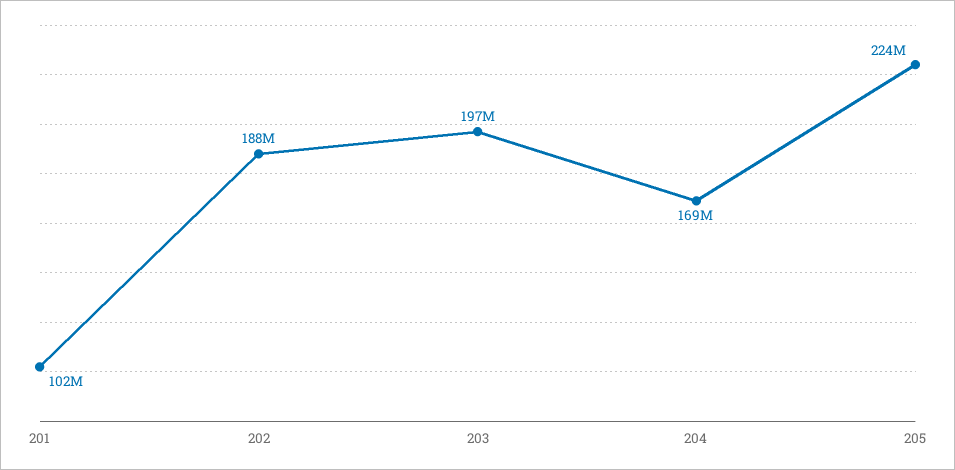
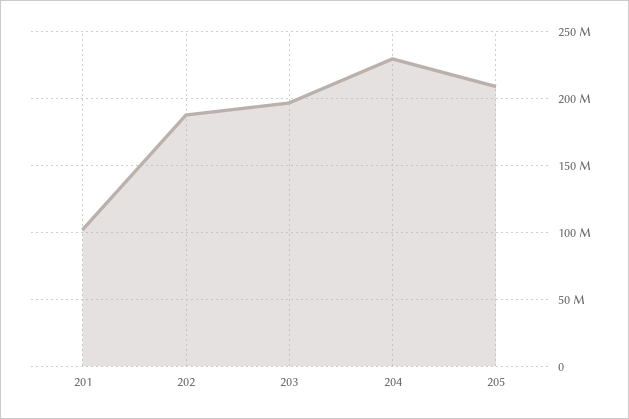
204: 169000000 -> 230000000
205: 224000000 -> 210000000

